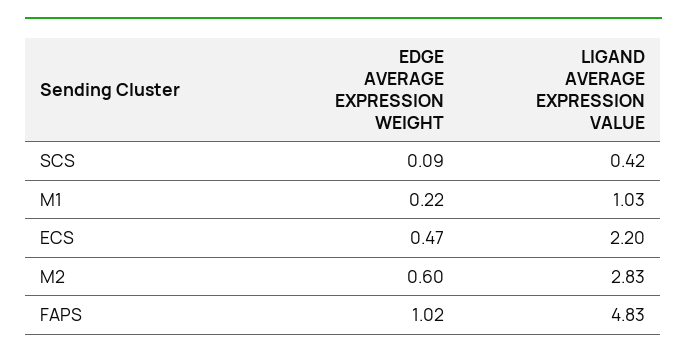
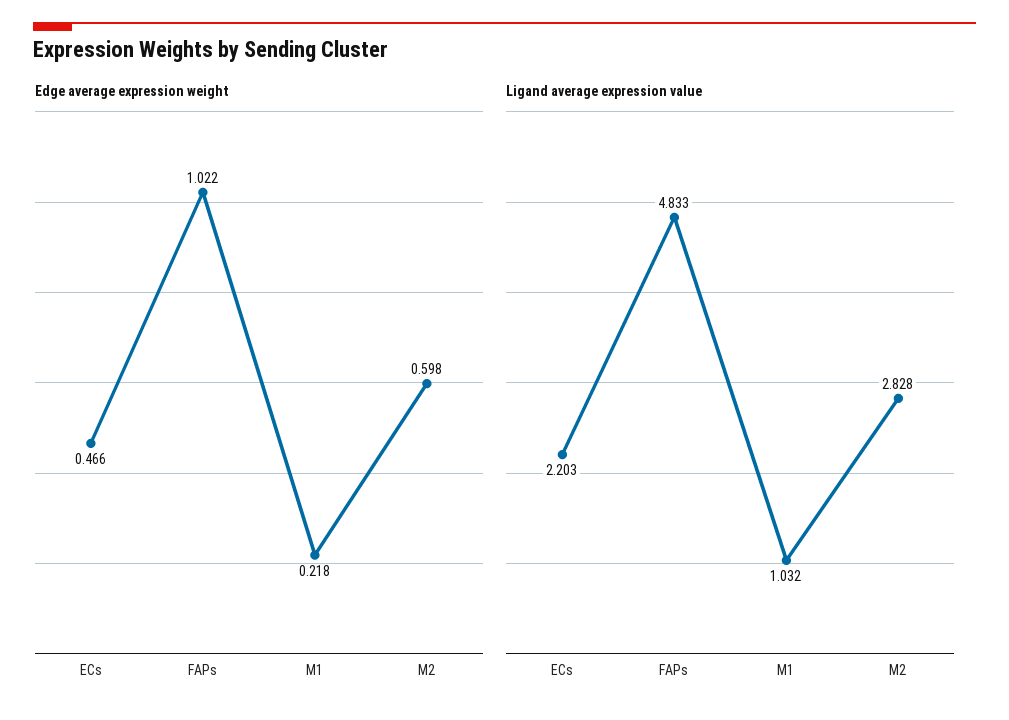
EDGE AVERAGE EXPRESSION WEIGHT, SCS: 0.09 -> none
LIGAND AVERAGE EXPRESSION VALUE, SCS: 0.42 -> none

